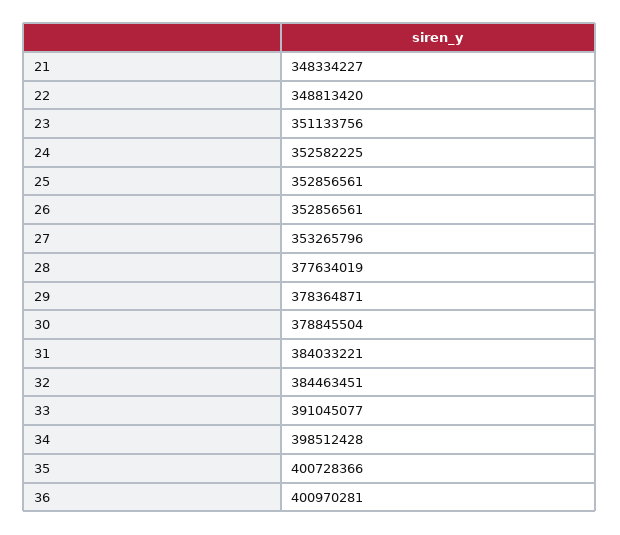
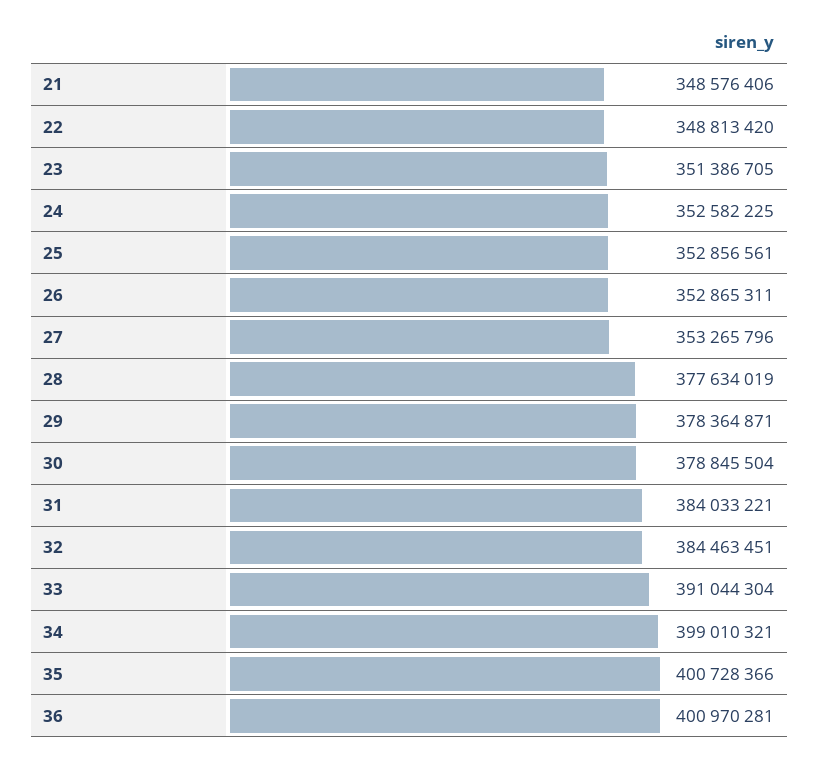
21: 348334227 -> 348576406
23: 351133756 -> 351386705
26: 352856561 -> 352865311
33: 391045077 -> 391044304
34: 398512428 -> 399010321

